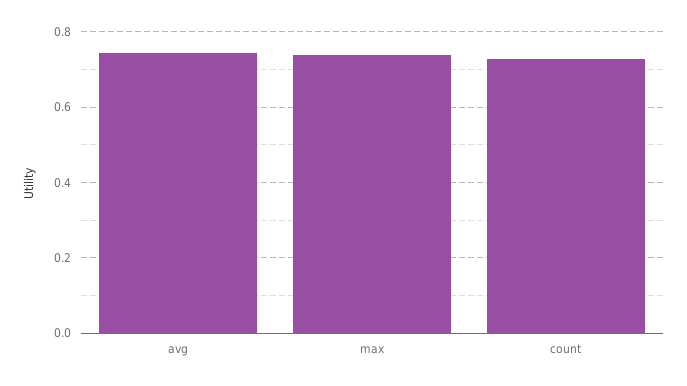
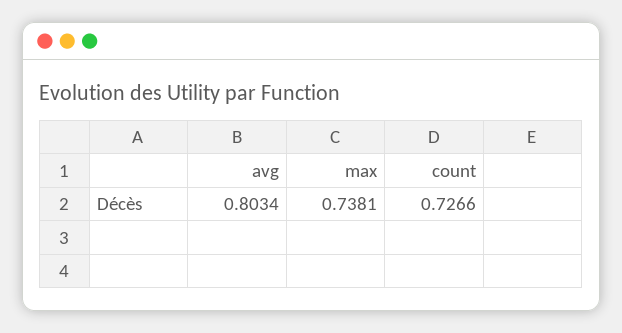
avg: 0.74 -> 0.8034

